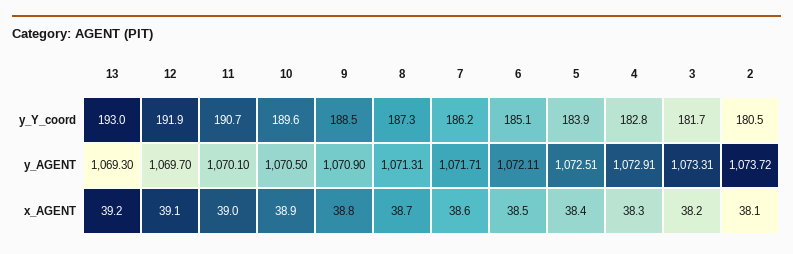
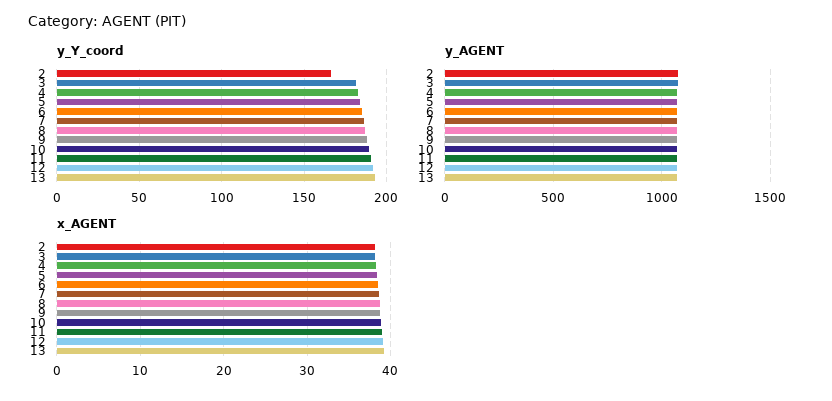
y_Y_coord, 2: 180.5 -> 165

